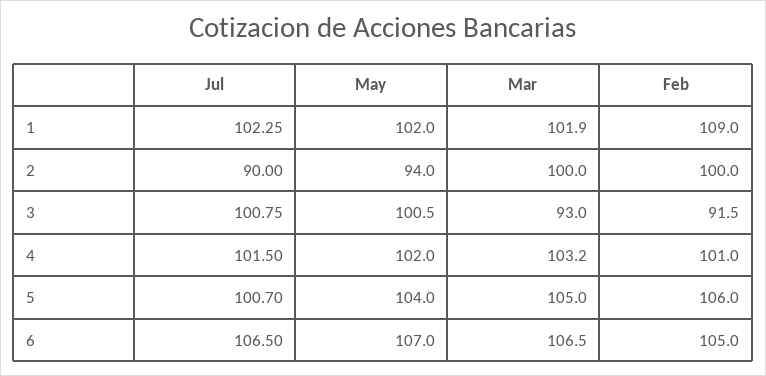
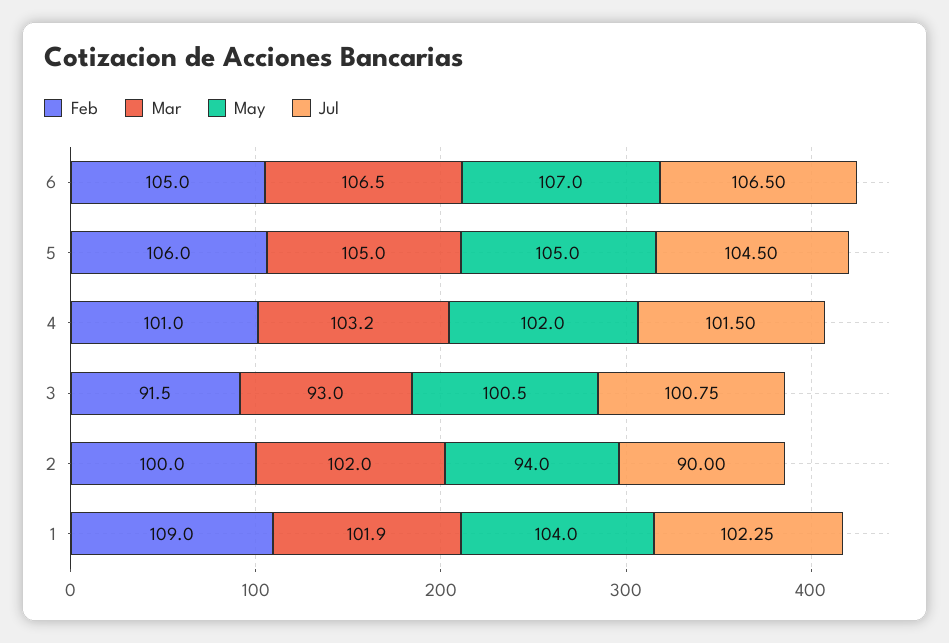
May, 1: 102 -> 104
Mar, 2: 100 -> 102
Jul, 5: 100.7 -> 104.5
May, 5: 104 -> 105

